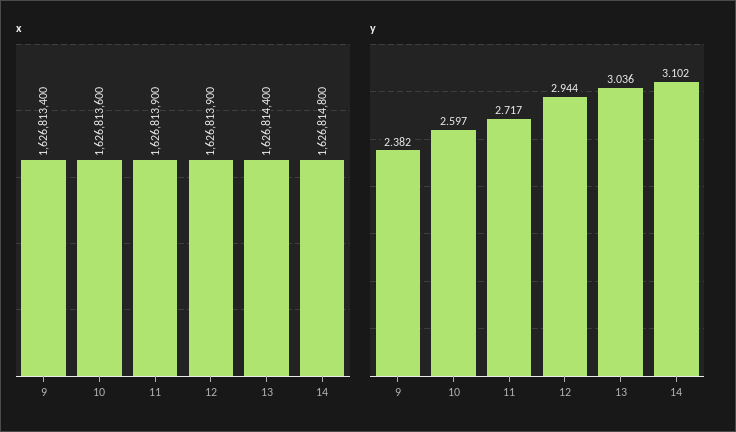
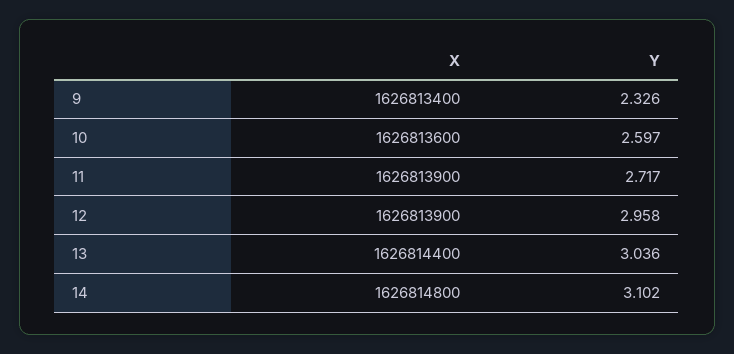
y, 9: 2.382 -> 2.326
y, 12: 2.944 -> 2.958

